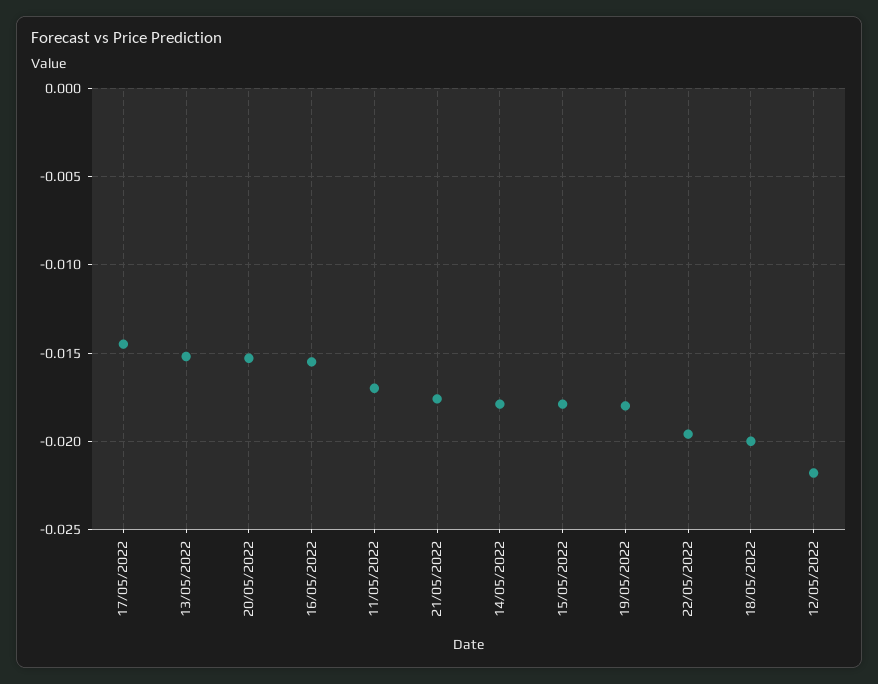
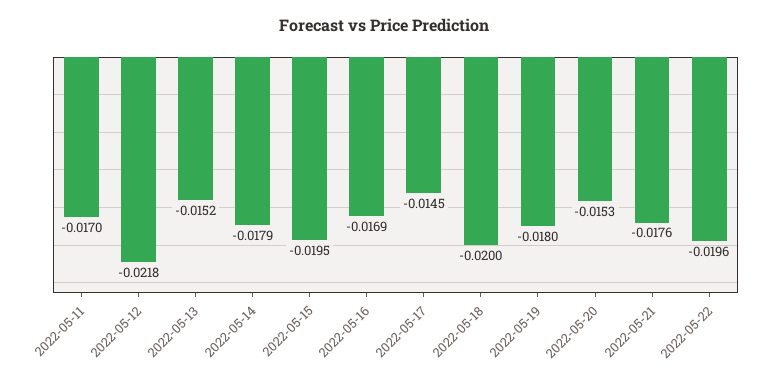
16/05/2022: -0.0155 -> -0.0169
15/05/2022: -0.018 -> -0.0195

